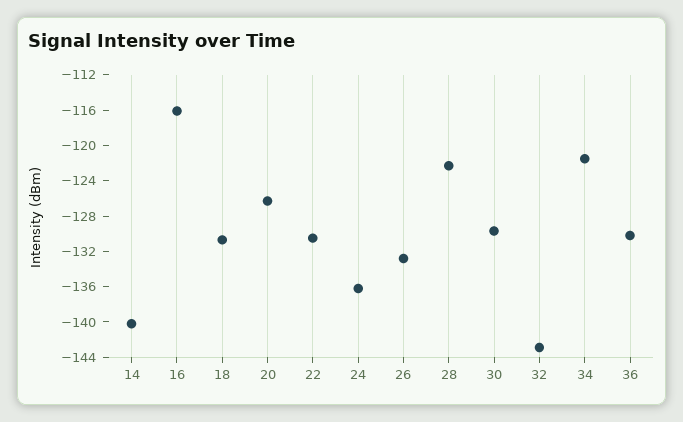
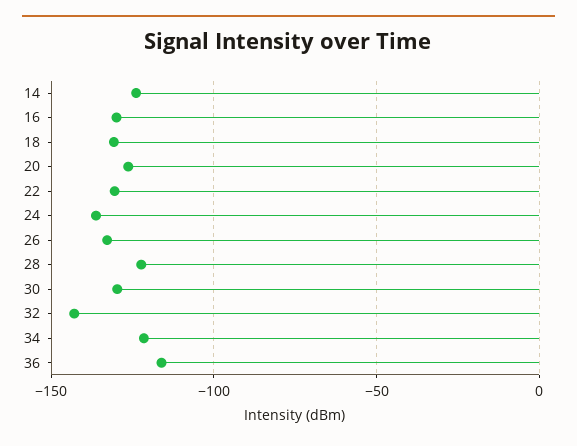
14: -140 -> -125
16: -116 -> -130
36: -130 -> -115

